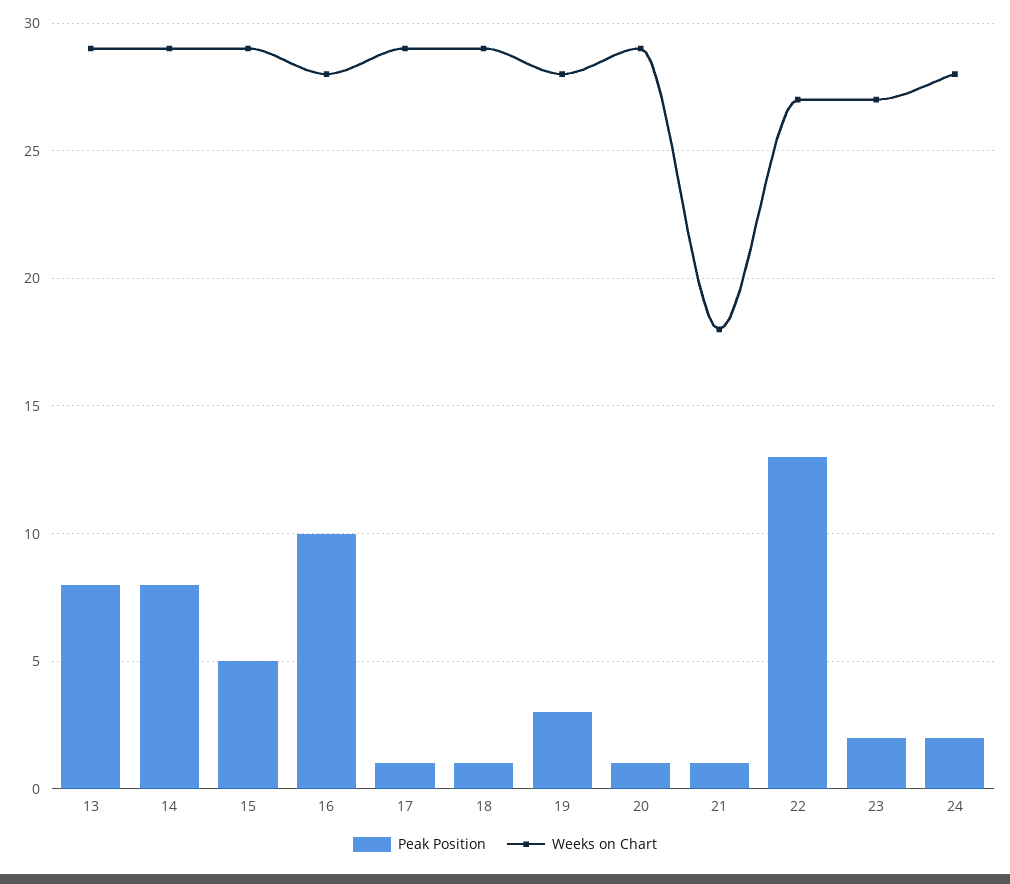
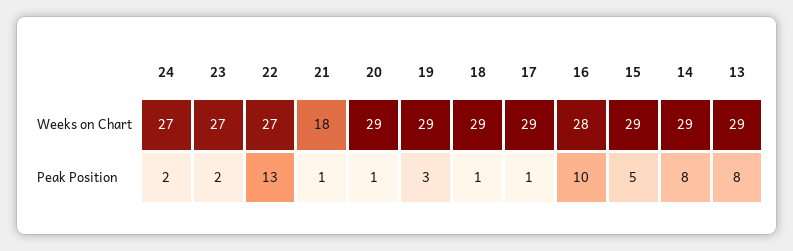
Weeks on Chart, 19: 28 -> 29
Weeks on Chart, 24: 28 -> 27

